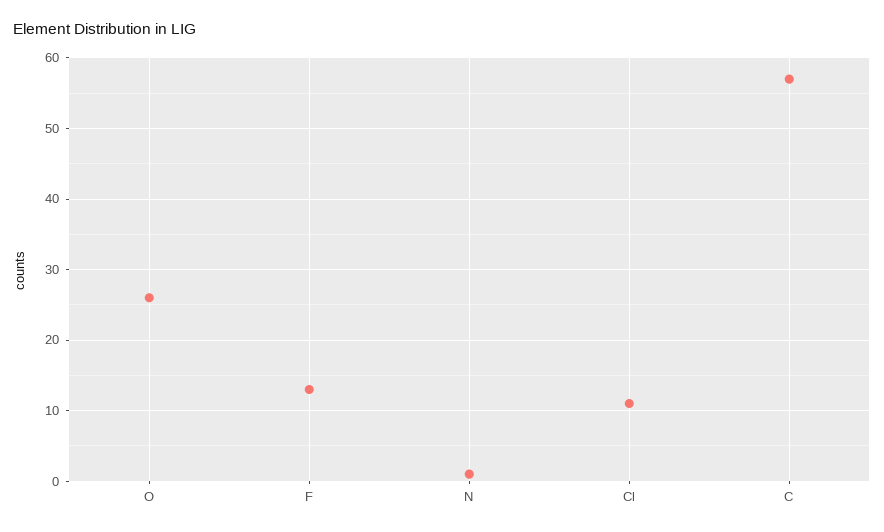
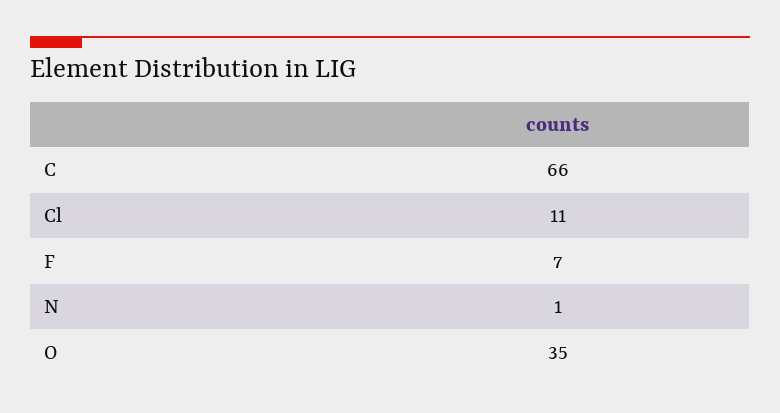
O: 26 -> 35
F: 13 -> 7
C: 57 -> 66

